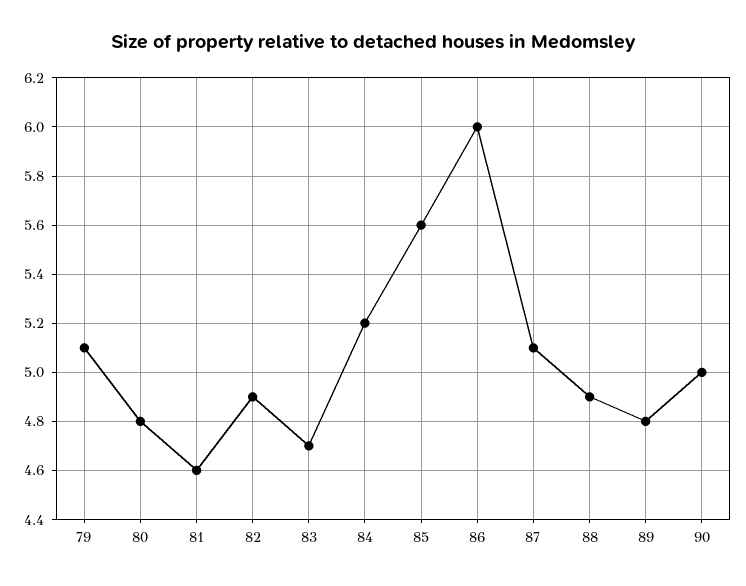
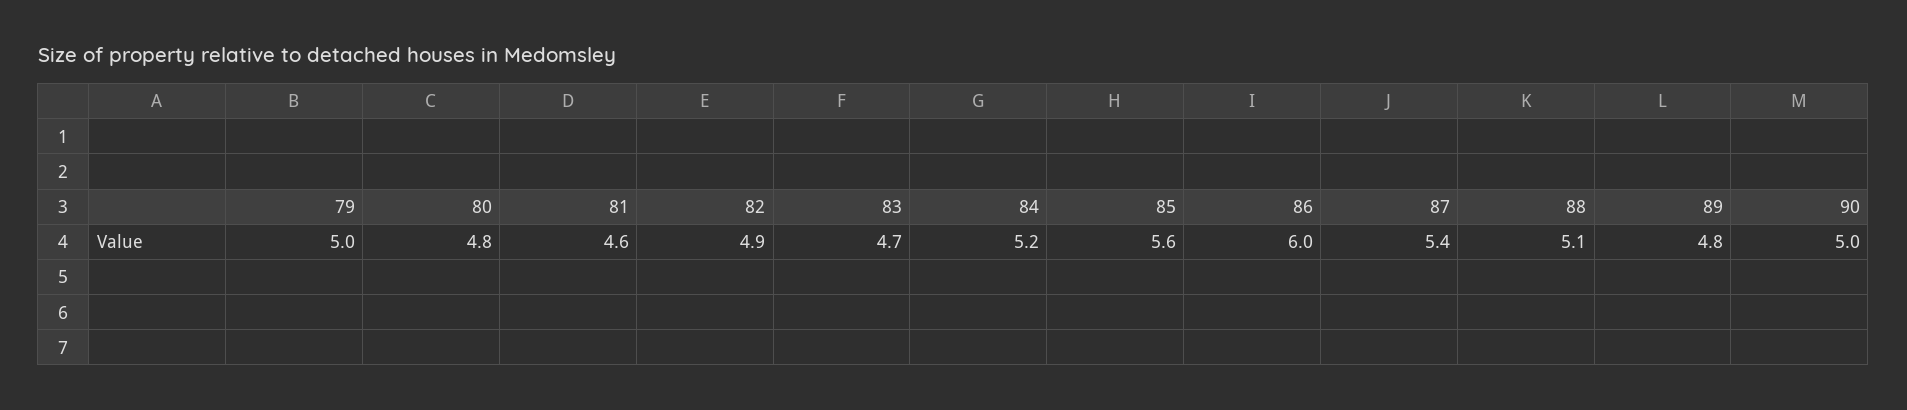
79: 5.1 -> 5
87: 5.1 -> 5.4
88: 4.9 -> 5.1

